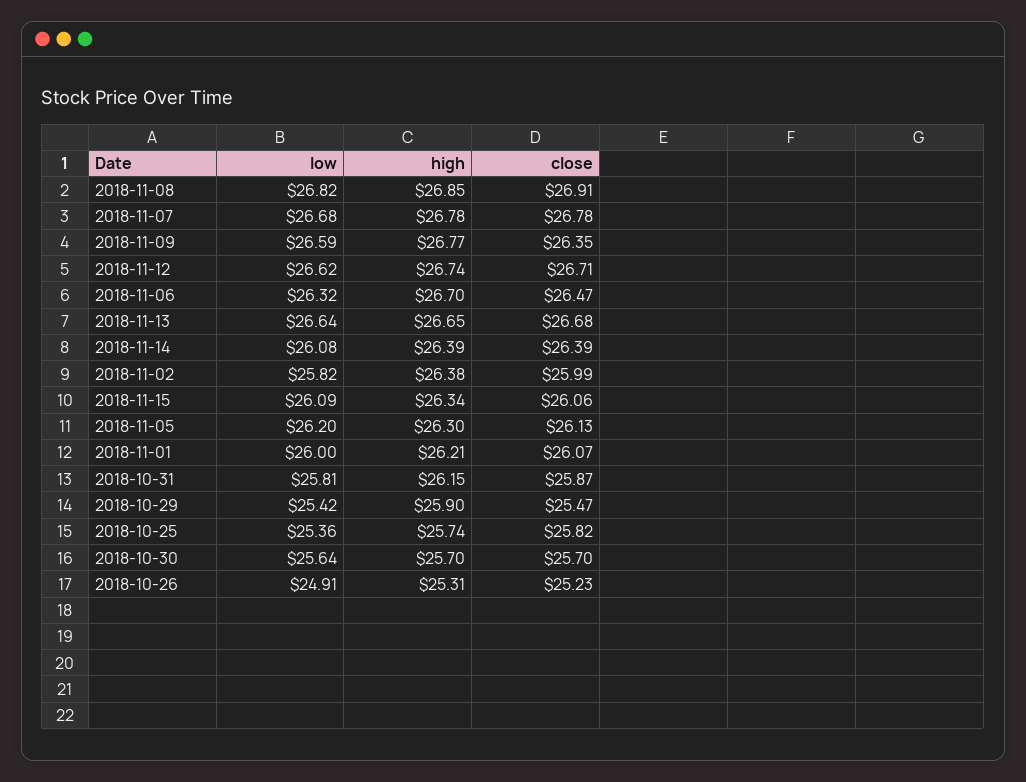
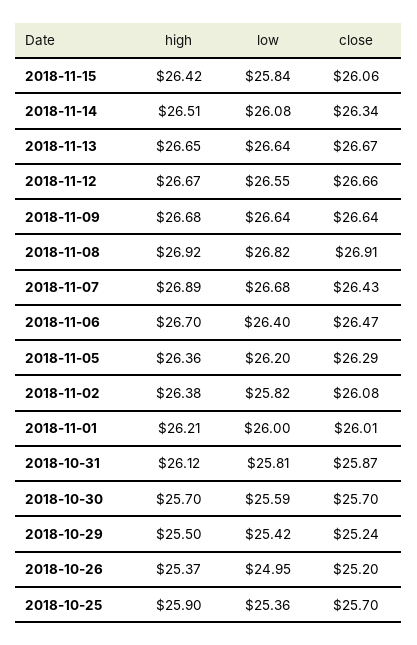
high, 2018-11-08: 26.85 -> 26.92
high, 2018-11-07: 26.78 -> 26.89
close, 2018-11-07: 26.78 -> 26.43
low, 2018-11-09: 26.59 -> 26.64
high, 2018-11-09: 26.77 -> 26.68
close, 2018-11-09: 26.35 -> 26.64
low, 2018-11-12: 26.62 -> 26.55
high, 2018-11-12: 26.74 -> 26.67
close, 2018-11-12: 26.71 -> 26.66
low, 2018-11-06: 26.32 -> 26.4
close, 2018-11-13: 26.68 -> 26.67
high, 2018-11-14: 26.39 -> 26.51
close, 2018-11-14: 26.39 -> 26.34
close, 2018-11-02: 25.99 -> 26.08
low, 2018-11-15: 26.09 -> 25.84
high, 2018-11-15: 26.34 -> 26.42
high, 2018-11-05: 26.3 -> 26.36
close, 2018-11-05: 26.13 -> 26.29
close, 2018-11-01: 26.07 -> 26.01
high, 2018-10-31: 26.15 -> 26.12
high, 2018-10-29: 25.9 -> 25.5
close, 2018-10-29: 25.47 -> 25.24
high, 2018-10-25: 25.74 -> 25.9
close, 2018-10-25: 25.82 -> 25.7
low, 2018-10-30: 25.64 -> 25.59
low, 2018-10-26: 24.91 -> 24.95
high, 2018-10-26: 25.31 -> 25.37
close, 2018-10-26: 25.23 -> 25.2

